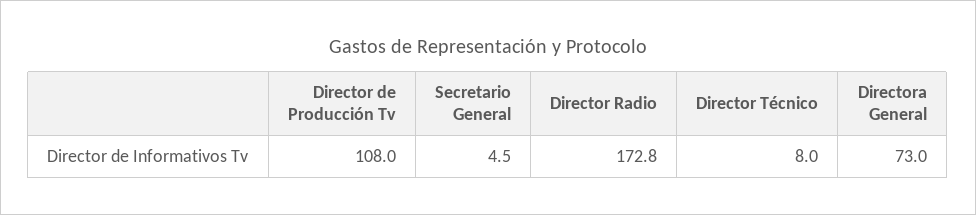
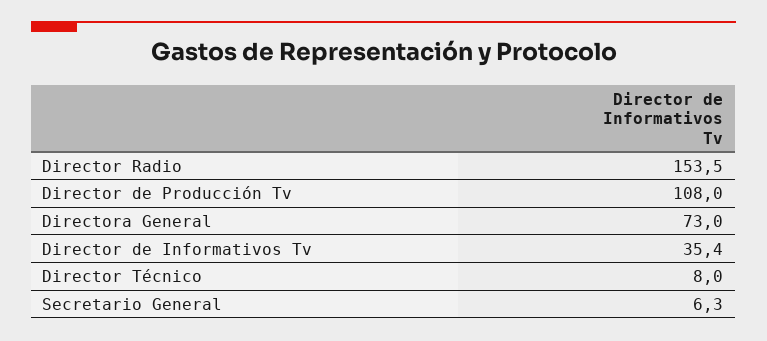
Secretario General: 4.5 -> 6.3
Director Radio: 172.8 -> 153.5
Director de Informativos Tv: none -> 35.4

